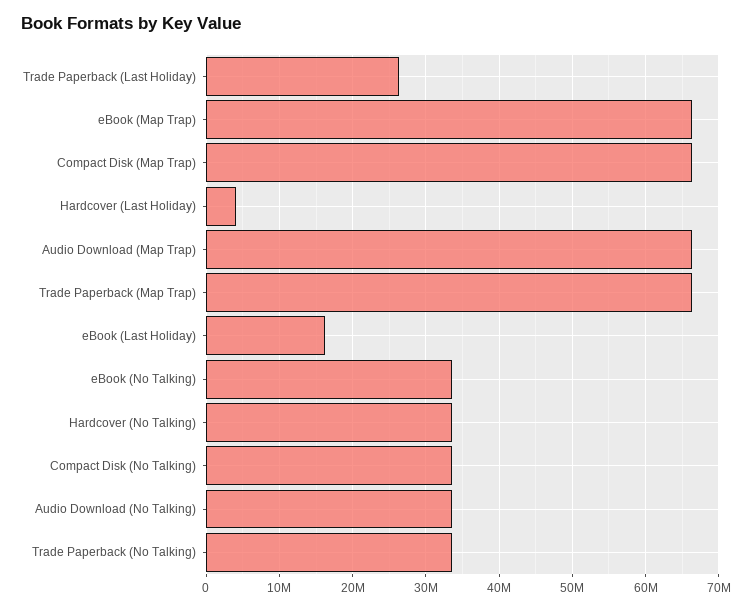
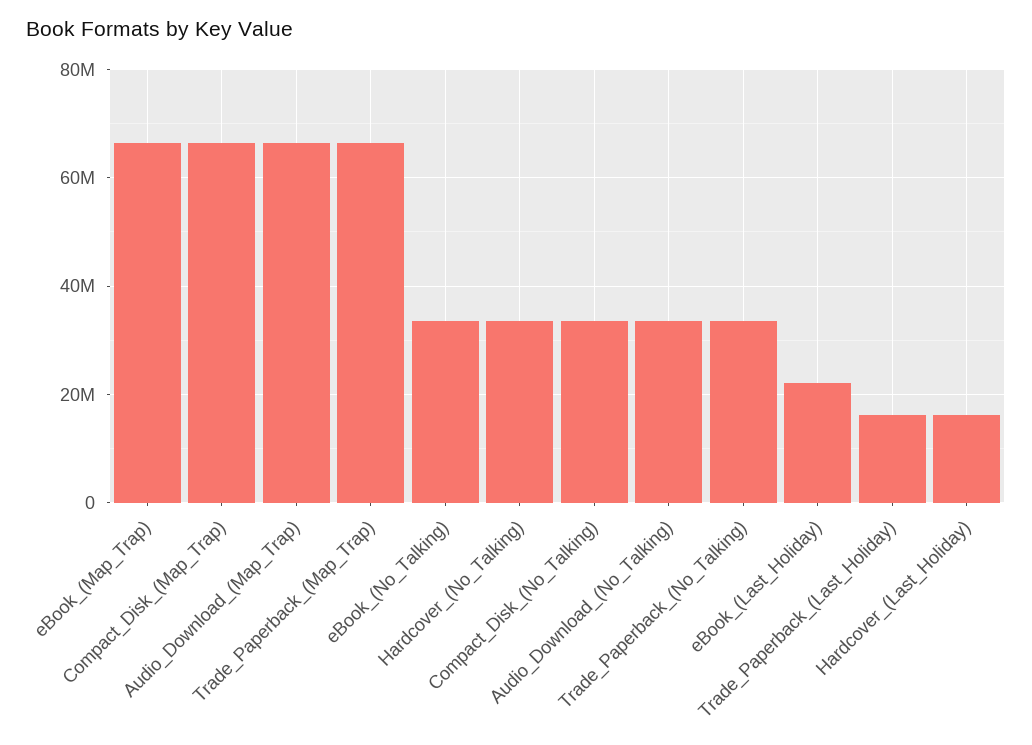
Trade Paperback (Last Holiday): 26000000 -> 16000000
Hardcover (Last Holiday): 4000000 -> 16000000
eBook (Last Holiday): 16000000 -> 22000000

